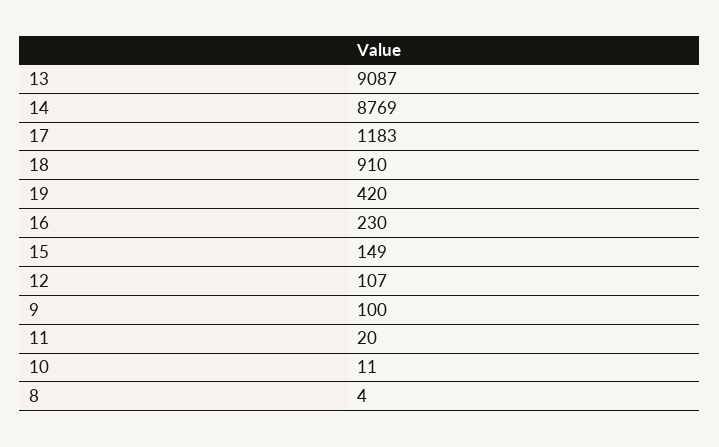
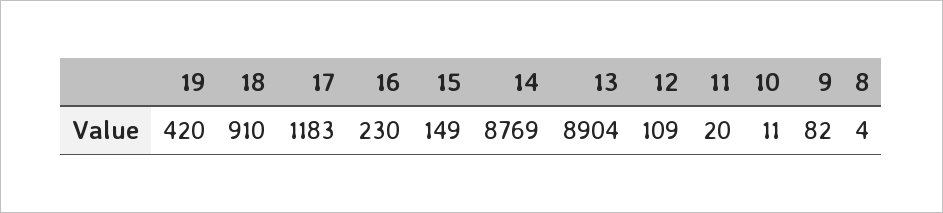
13: 9087 -> 8904
12: 107 -> 109
9: 100 -> 82

